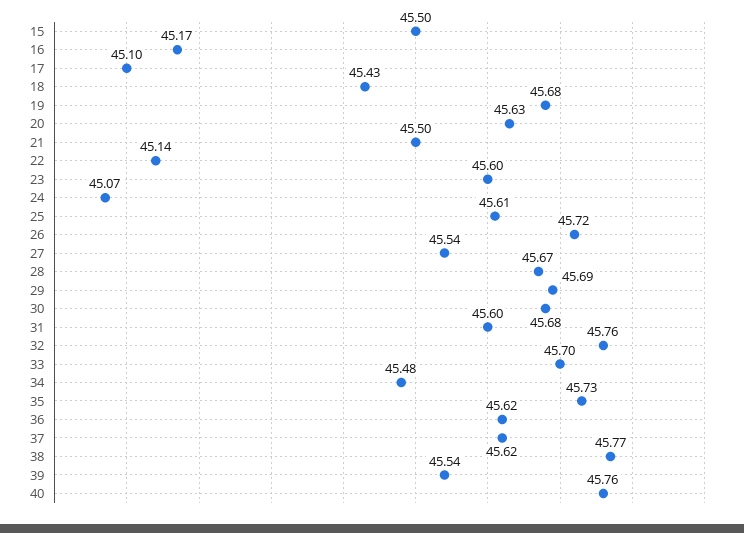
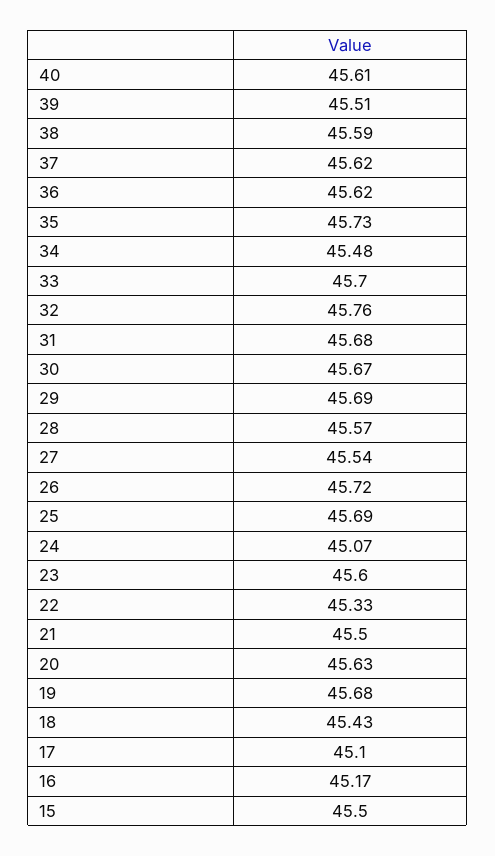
22: 45.14 -> 45.33
25: 45.61 -> 45.69
28: 45.67 -> 45.57
30: 45.68 -> 45.67
31: 45.6 -> 45.68
38: 45.77 -> 45.59
39: 45.54 -> 45.51
40: 45.76 -> 45.61

